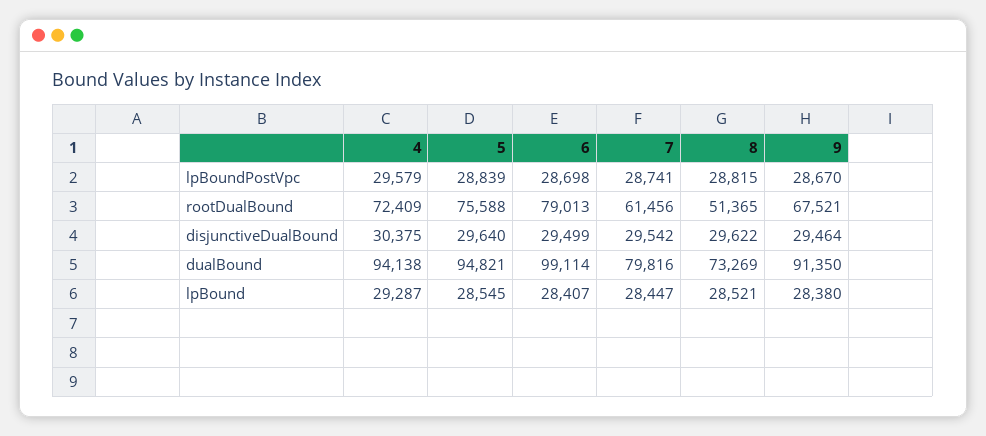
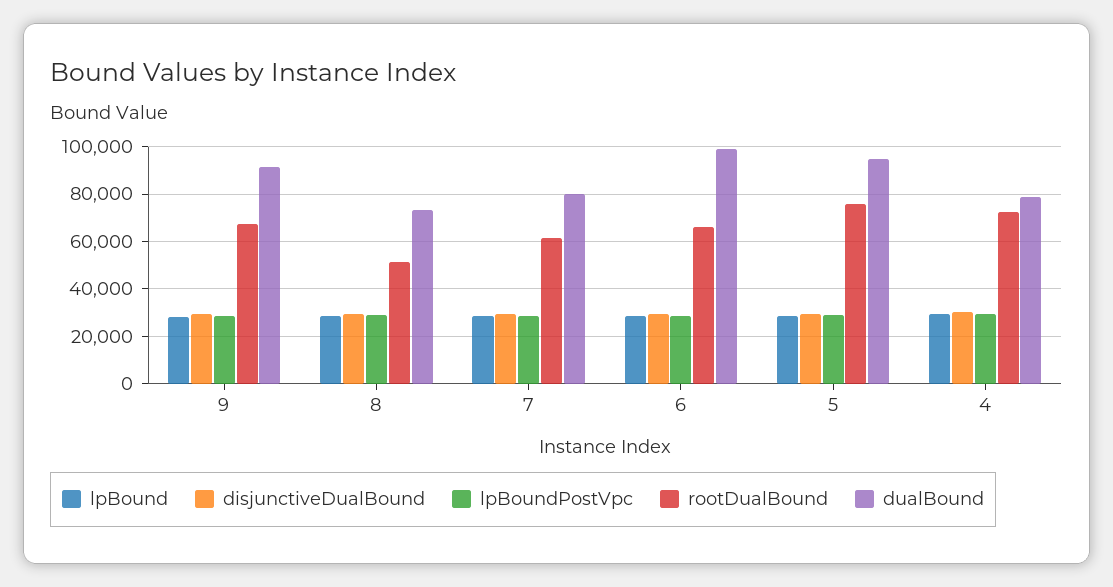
rootDualBound, 6: 79013 -> 65000
dualBound, 4: 94138 -> 80000

